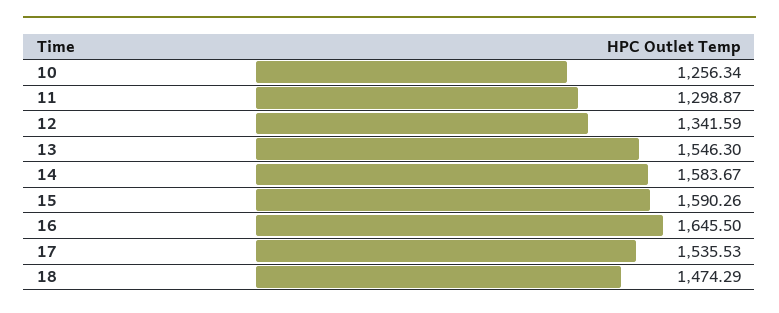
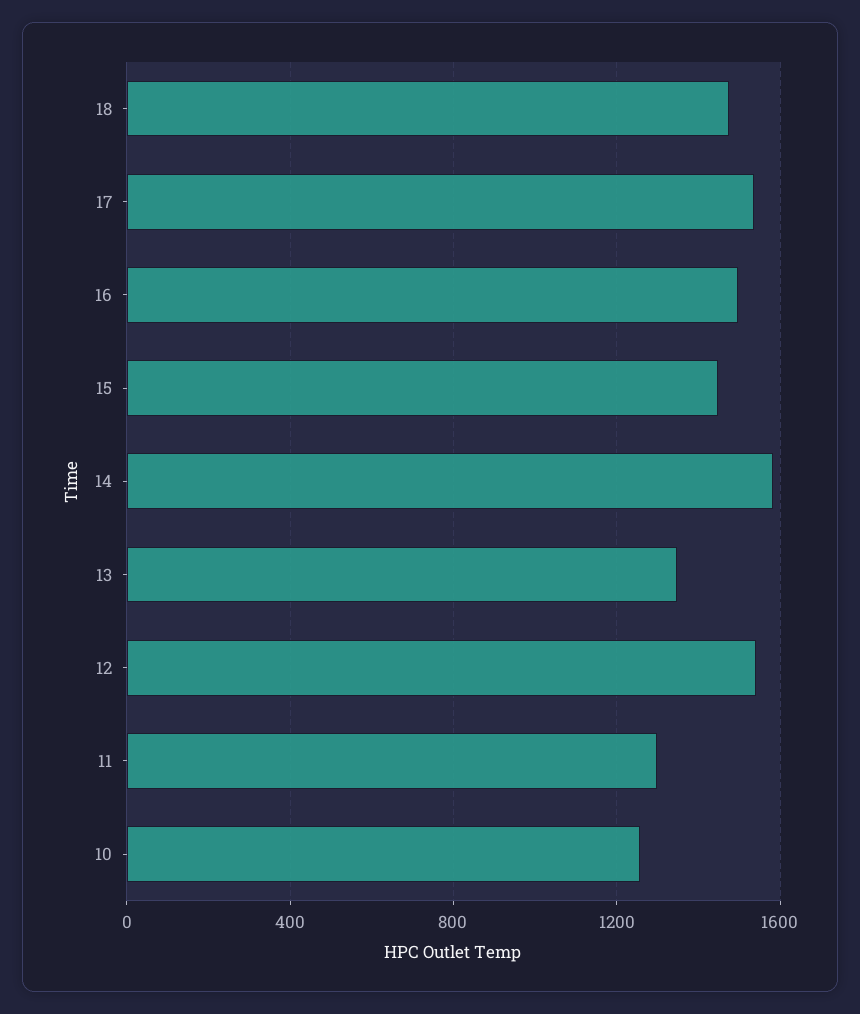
12: 1341.59 -> 1550
13: 1546.3 -> 1350
15: 1590.26 -> 1450
16: 1645.5 -> 1500

